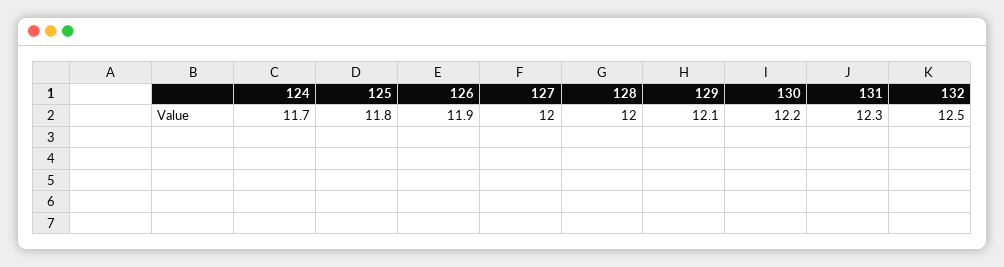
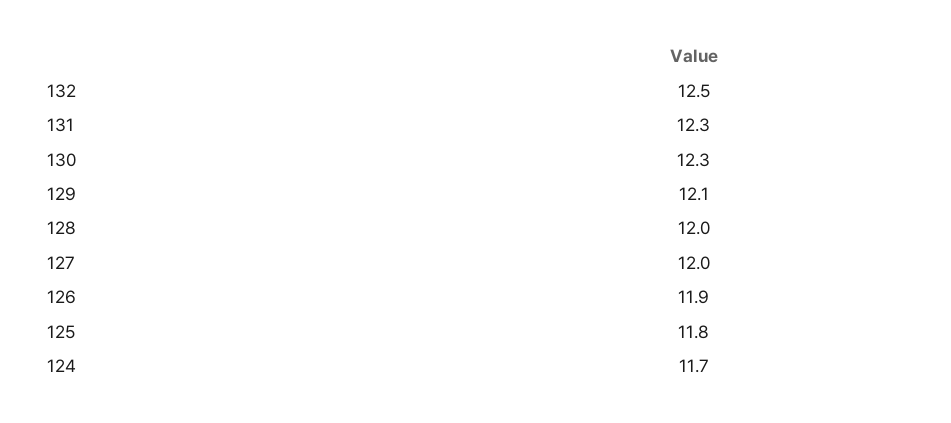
130: 12.2 -> 12.3

